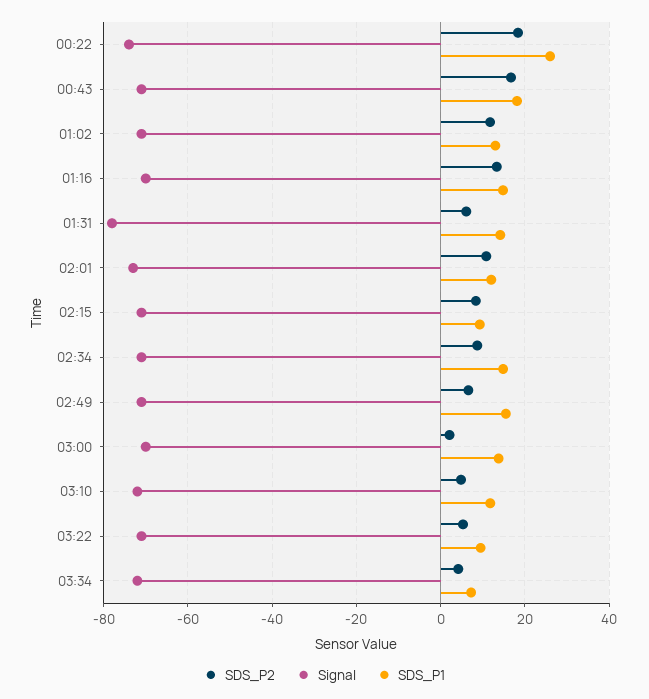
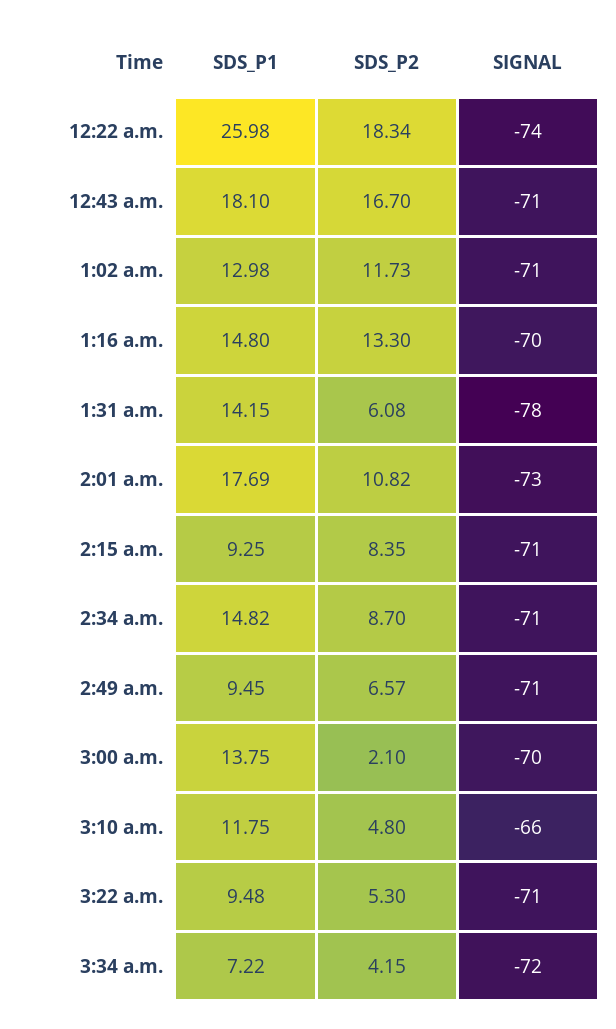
SDS_P1, 02:01: 12 -> 17.69
SDS_P1, 02:49: 16 -> 9.45
Signal, 03:10: -72 -> -66

